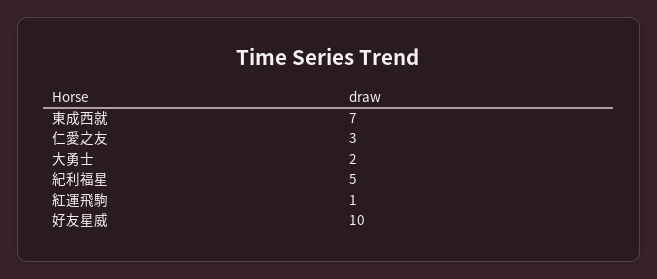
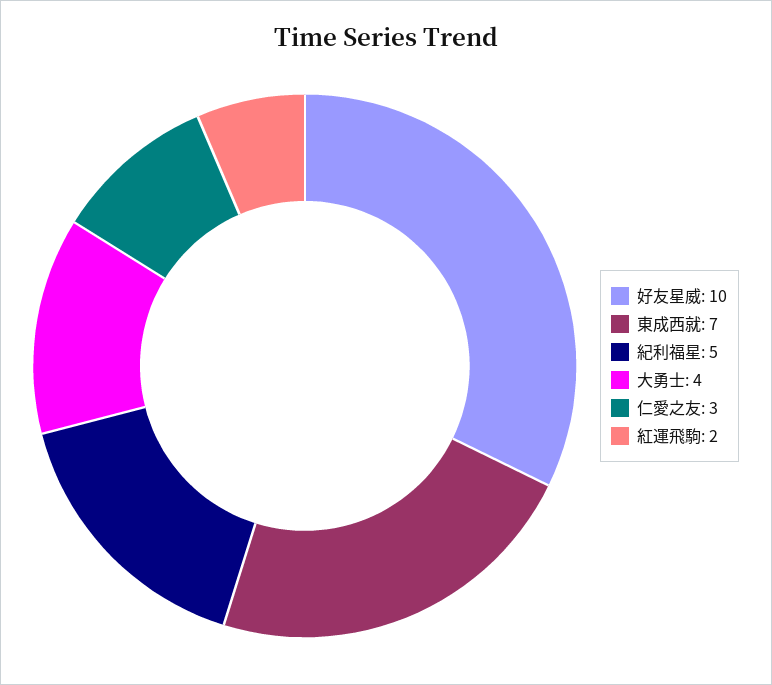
大勇士: 2 -> 4
紅運飛駒: 1 -> 2

